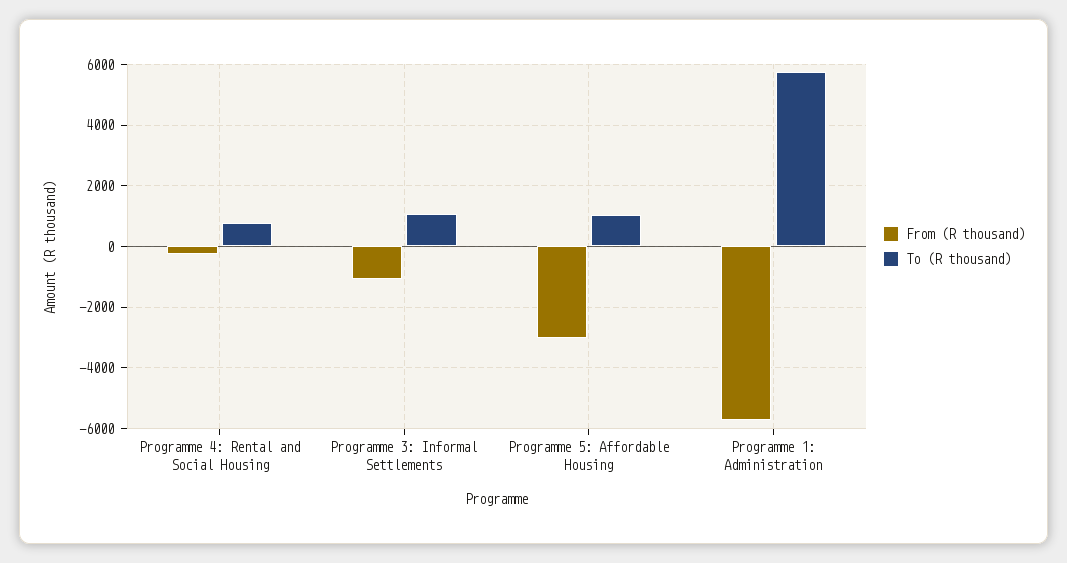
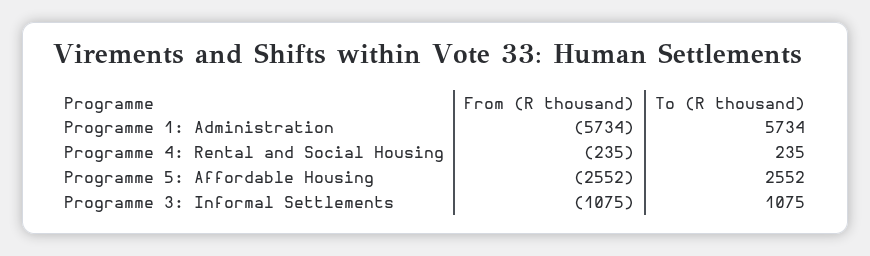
To (R thousand), Programme 4: Rental and Social Housing: 800 -> 235
From (R thousand), Programme 5: Affordable Housing: -3000 -> -2552
To (R thousand), Programme 5: Affordable Housing: 1000 -> 2552

